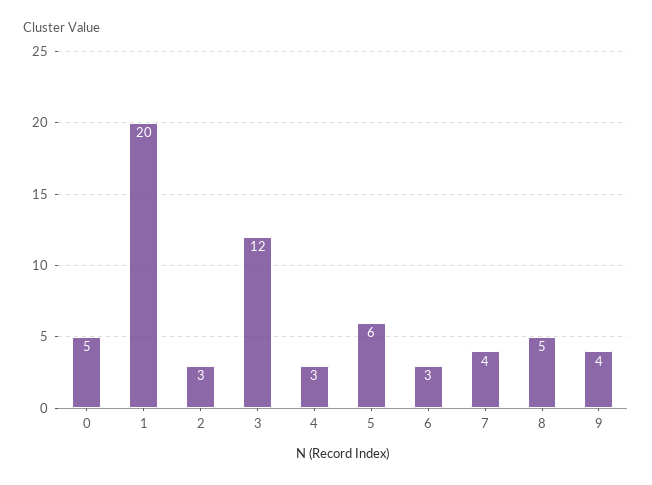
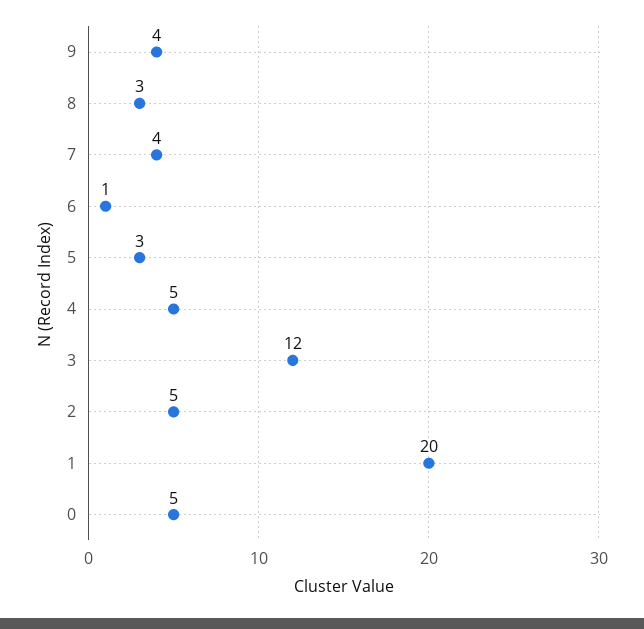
2: 3 -> 5
4: 3 -> 5
5: 6 -> 3
6: 3 -> 1
8: 5 -> 3

